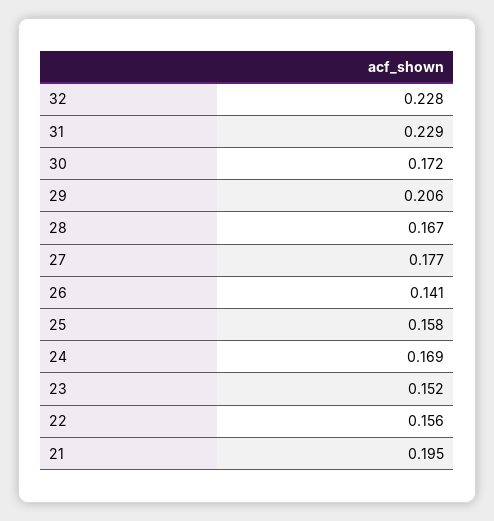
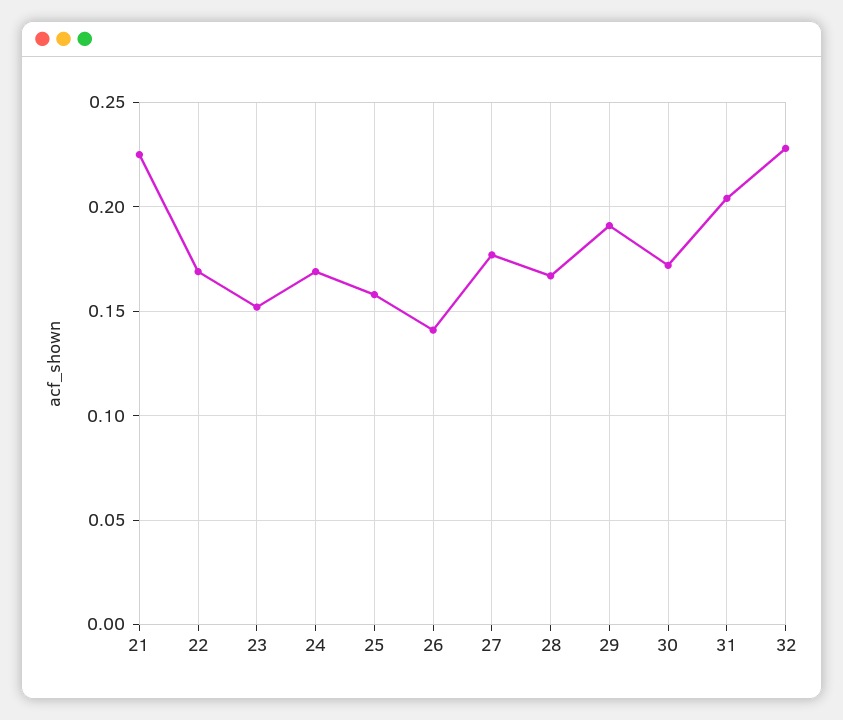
31: 0.229 -> 0.205
29: 0.206 -> 0.19
22: 0.156 -> 0.17
21: 0.195 -> 0.225

